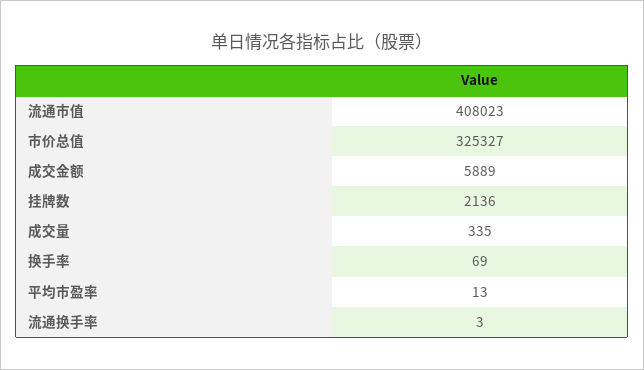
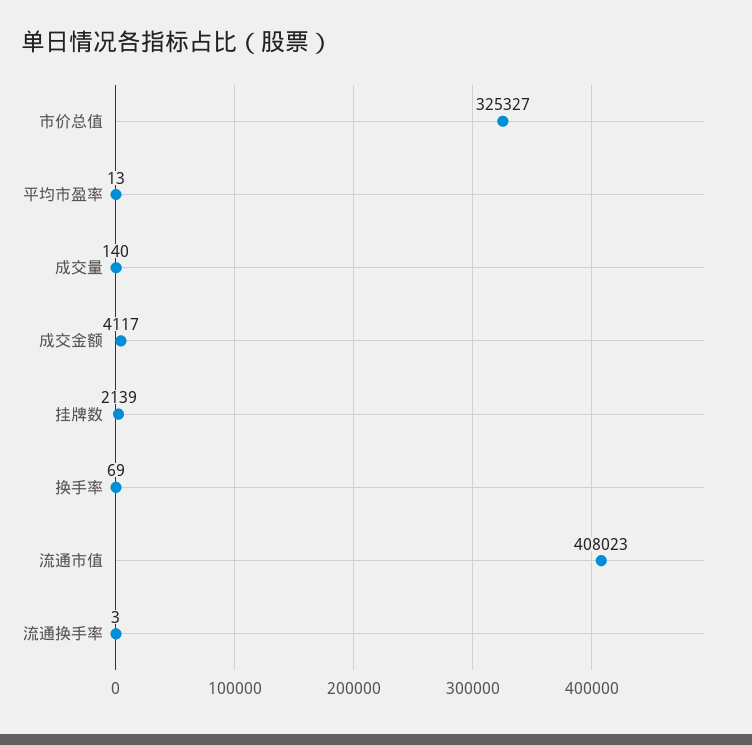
成交金额: 5889 -> 4117
挂牌数: 2136 -> 2139
成交量: 335 -> 140

